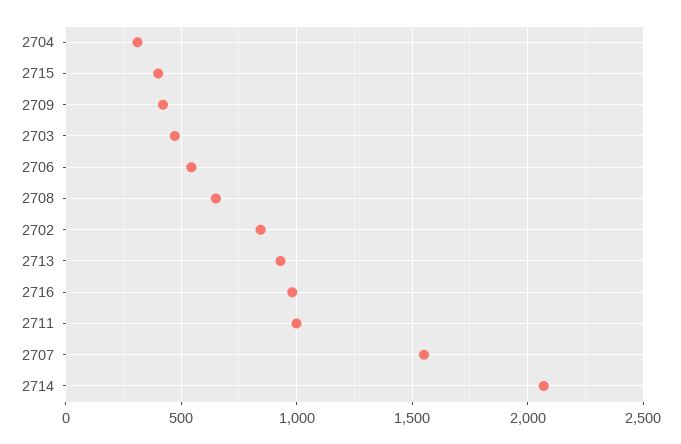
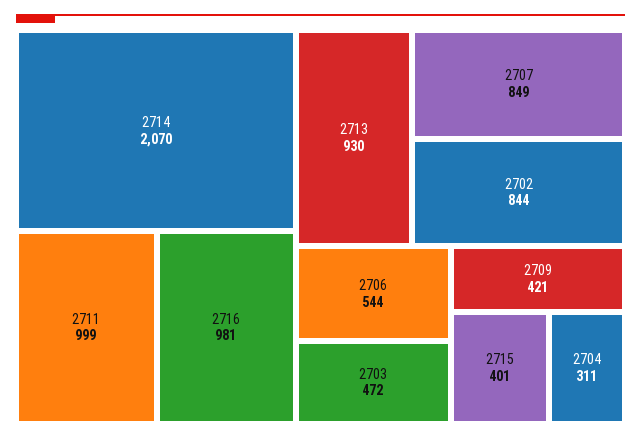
2708: 650 -> none
2707: 1550 -> 849

